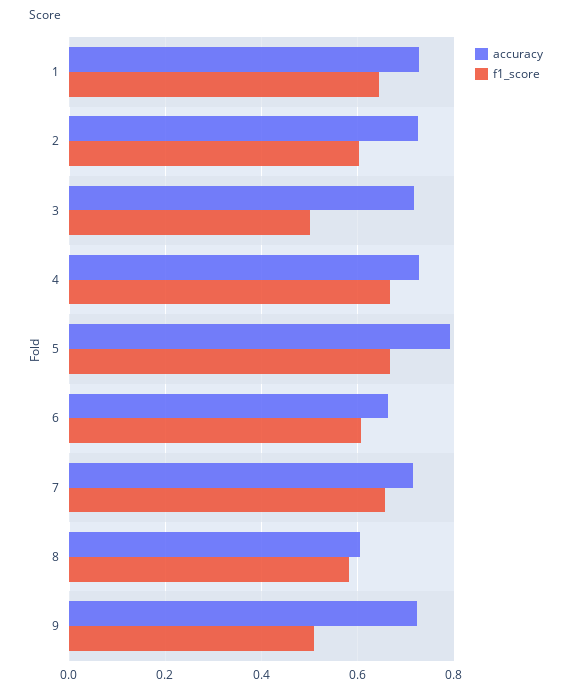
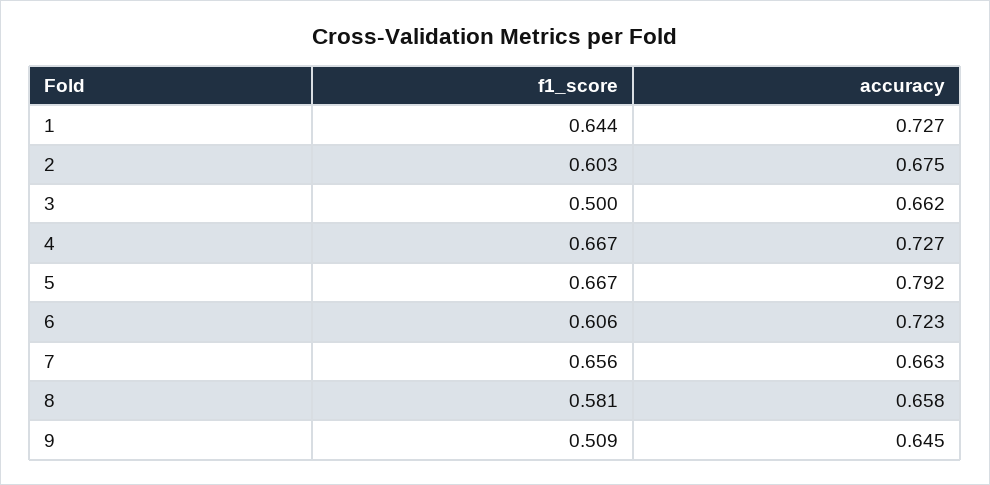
accuracy, 2: 0.72 -> 0.675
accuracy, 3: 0.72 -> 0.662
accuracy, 6: 0.66 -> 0.723
accuracy, 7: 0.72 -> 0.663
accuracy, 8: 0.6 -> 0.658
accuracy, 9: 0.72 -> 0.645

